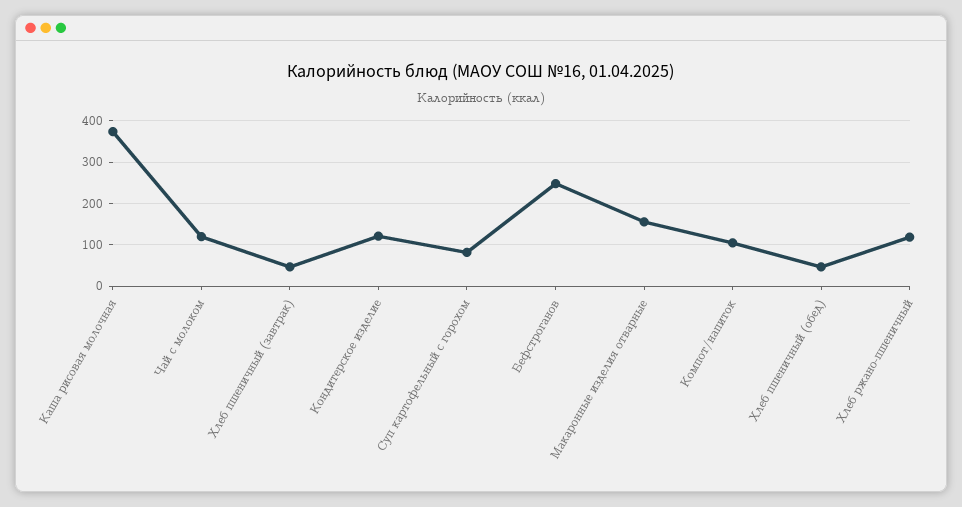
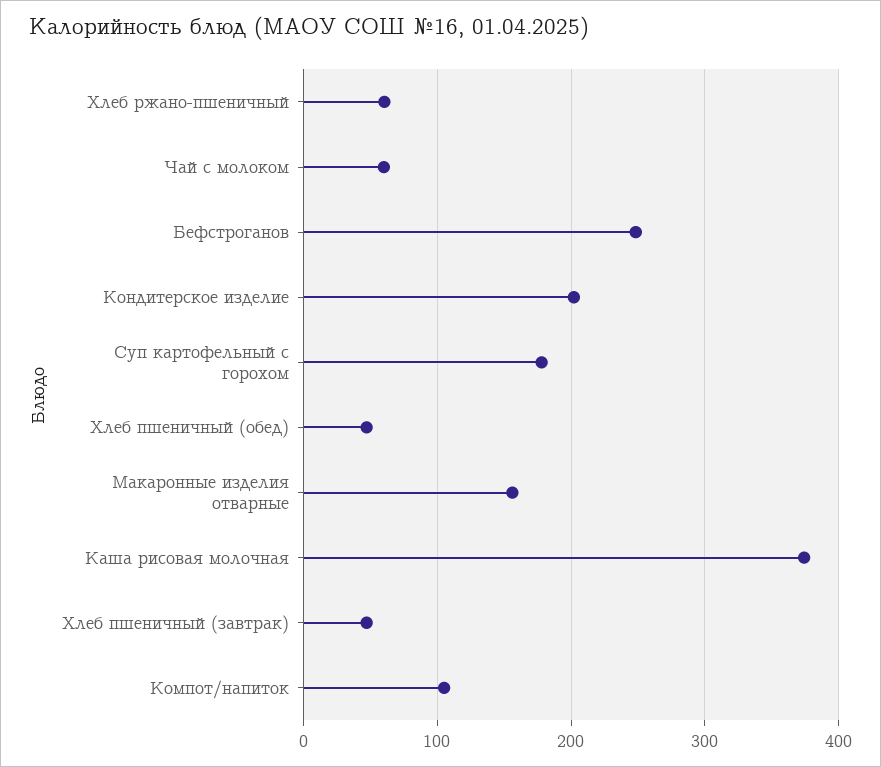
Чай с молоком: 120 -> 60
Кондитерское изделие: 120 -> 200
Суп картофельный с горохом: 80 -> 180
Хлеб ржано-пшеничный: 120 -> 60

